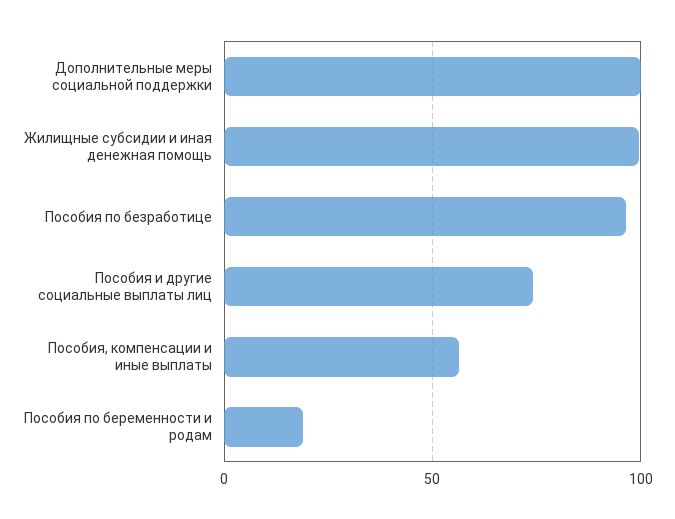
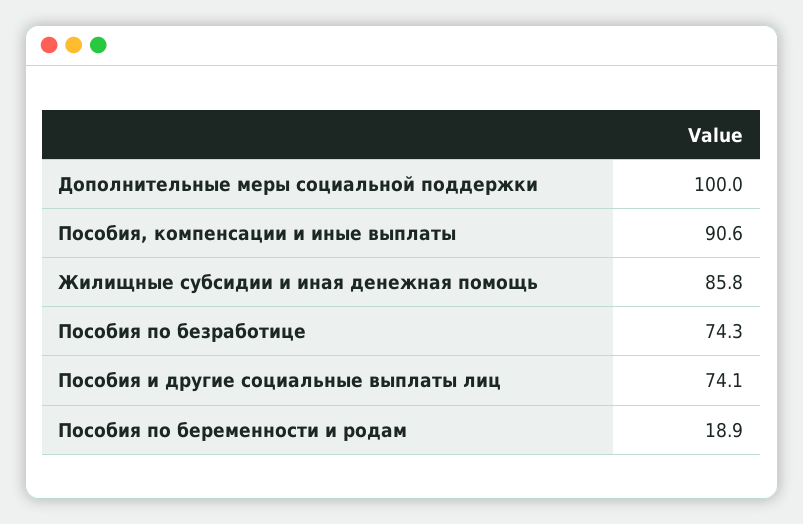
Жилищные субсидии и иная денежная помощь: 100 -> 85.8
Пособия по безработице: 95 -> 74.3
Пособия, компенсации и иные выплаты: 55 -> 90.6

